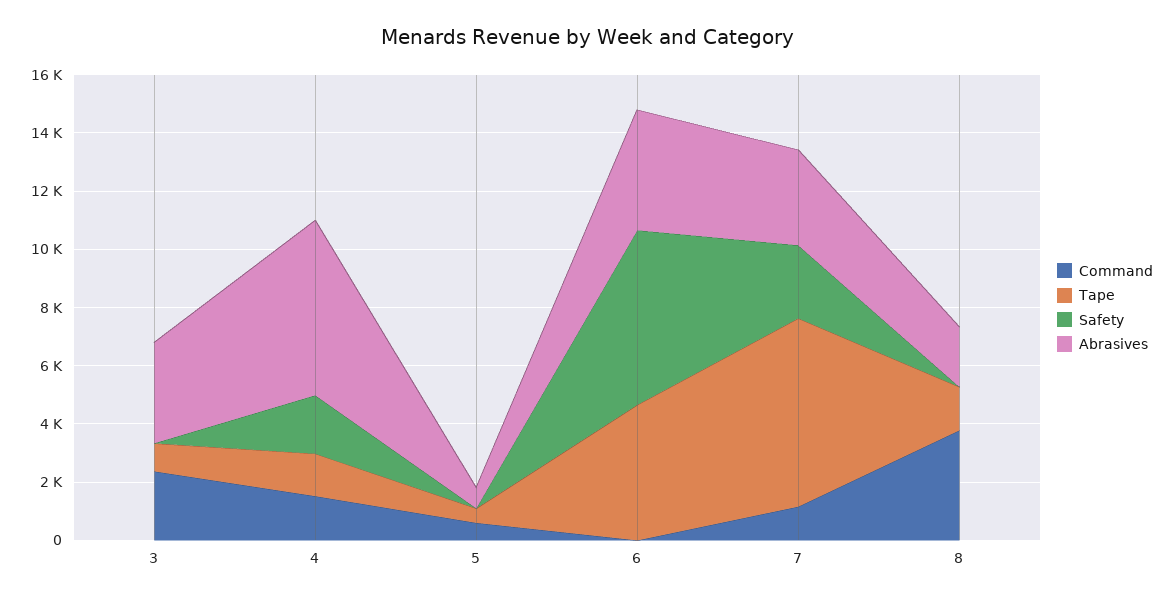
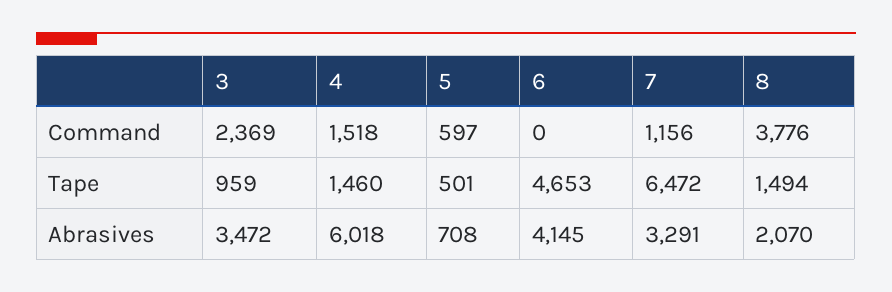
Safety, 3: 0 -> none
Safety, 4: 2000 -> none
Safety, 5: 0 -> none
Safety, 6: 6000 -> none
Safety, 7: 2500 -> none
Safety, 8: 0 -> none

